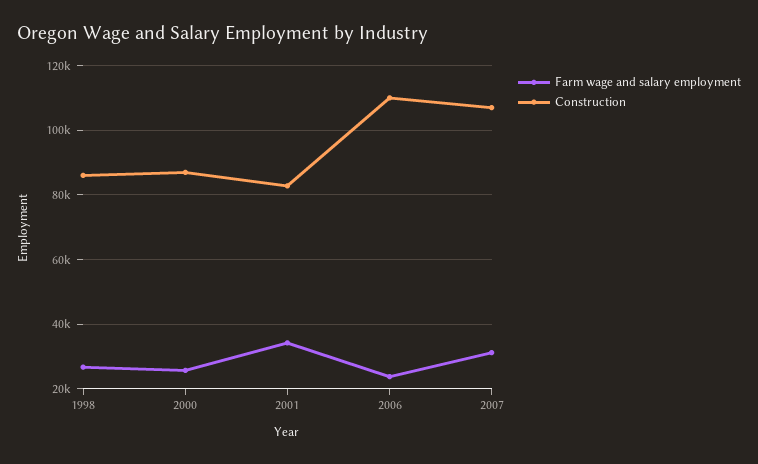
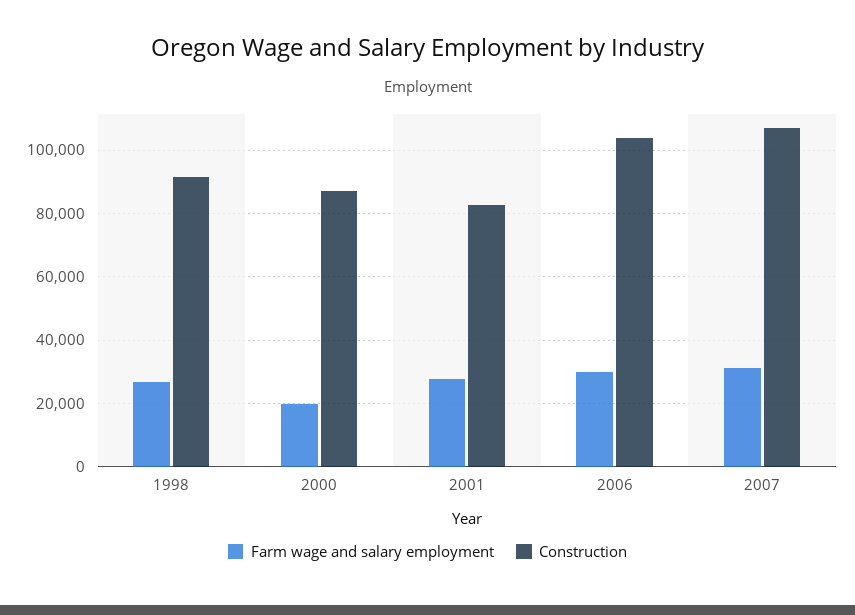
Construction, 1998: 86000 -> 92000
Farm wage and salary employment, 2000: 26000 -> 20000
Farm wage and salary employment, 2001: 34000 -> 28000
Farm wage and salary employment, 2006: 24000 -> 30000
Construction, 2006: 110000 -> 104000

